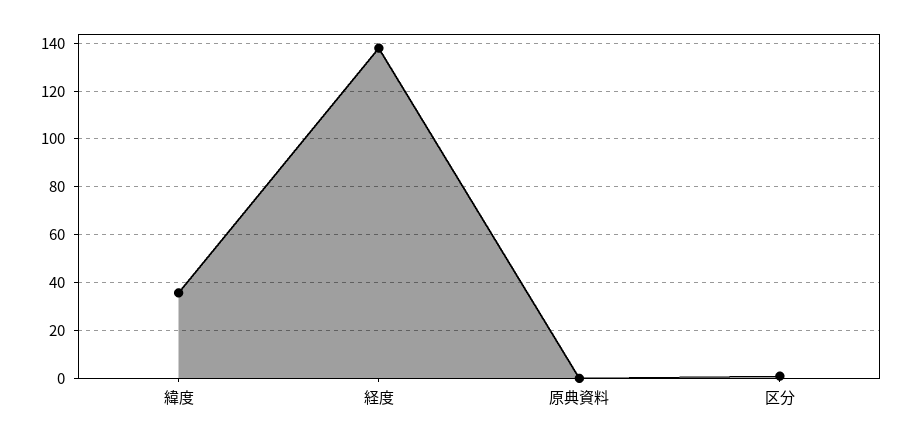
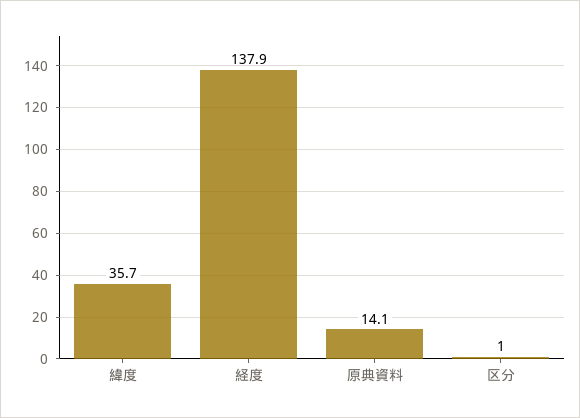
原典資料: 0 -> 14.1

